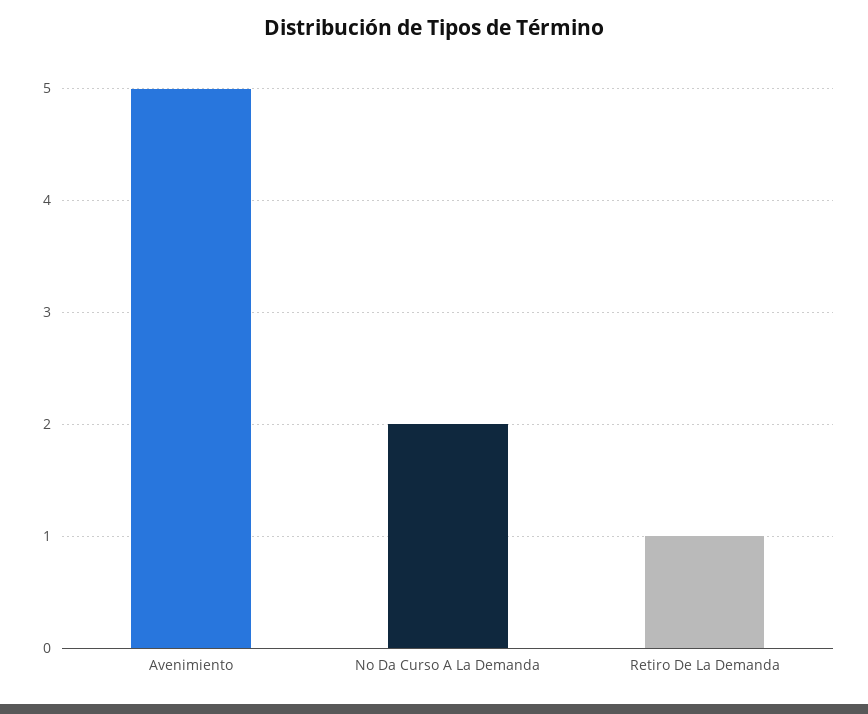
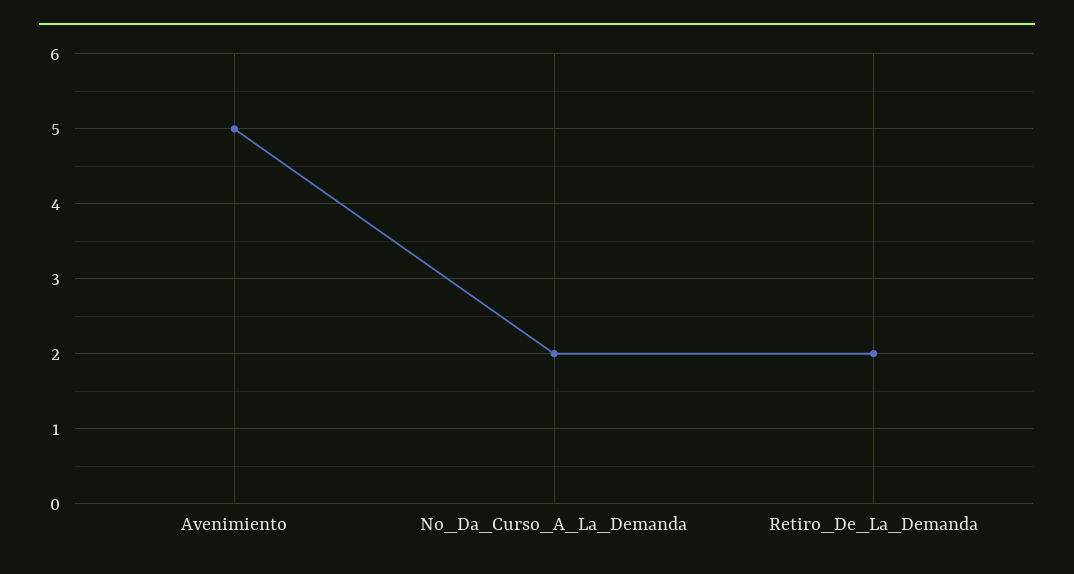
Retiro De La Demanda: 1 -> 2

